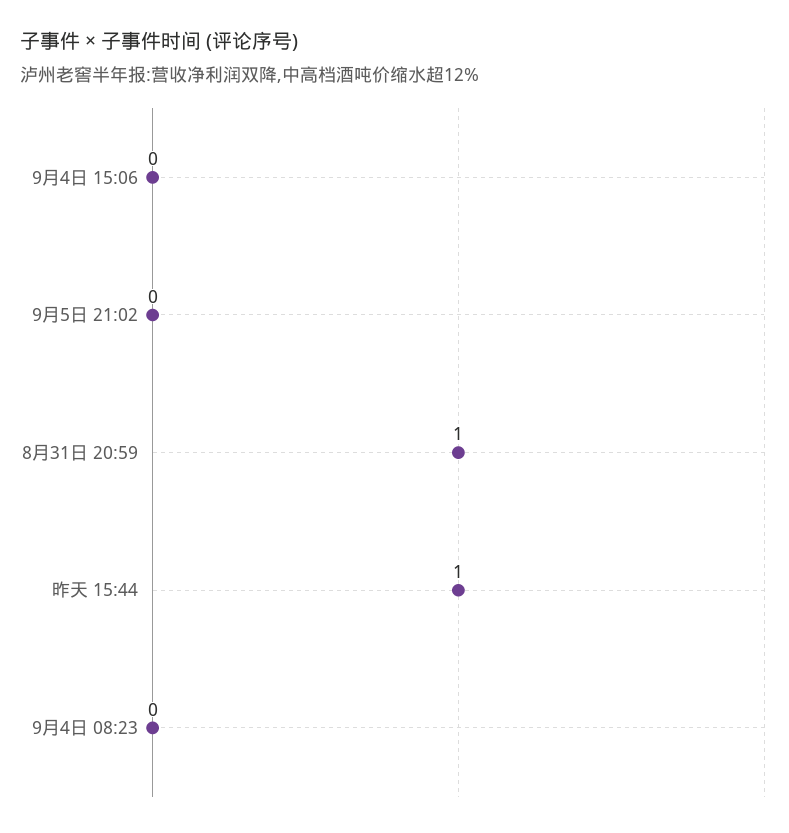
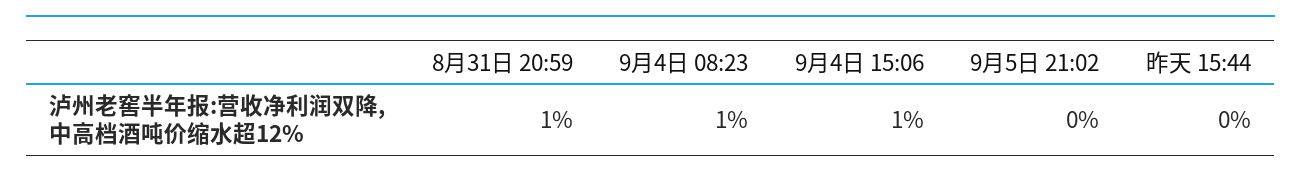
9月4日 15:06: 0 -> 1
昨天 15:44: 1 -> 0
9月4日 08:23: 0 -> 1

